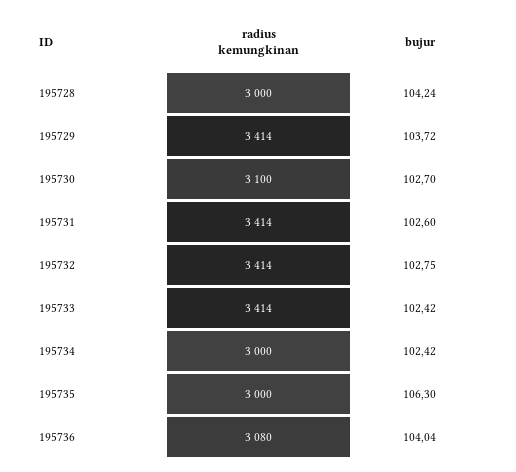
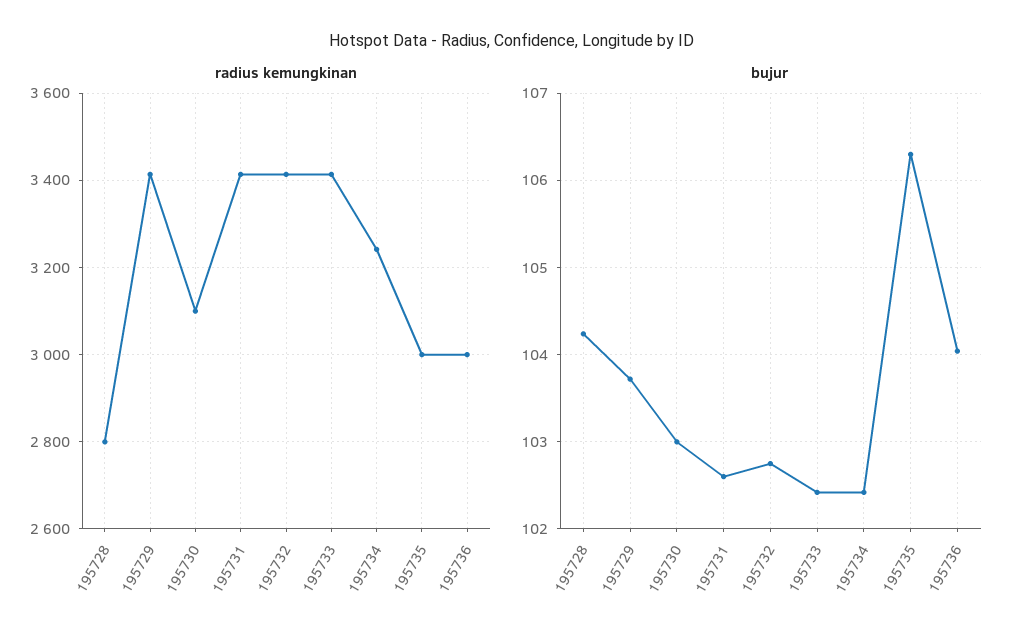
radius kemungkinan, 195728: 3000 -> 2800
bujur, 195730: 102.7 -> 103
radius kemungkinan, 195734: 3000 -> 3240
radius kemungkinan, 195736: 3080 -> 3000

